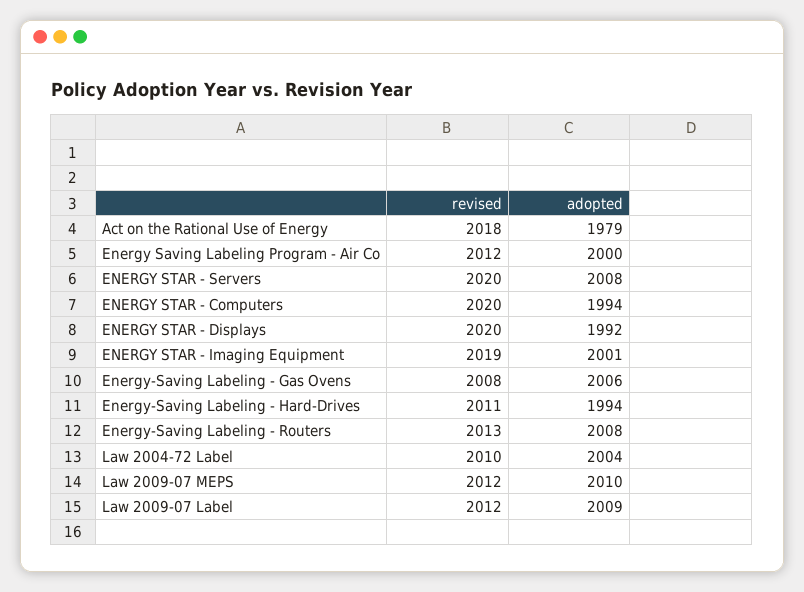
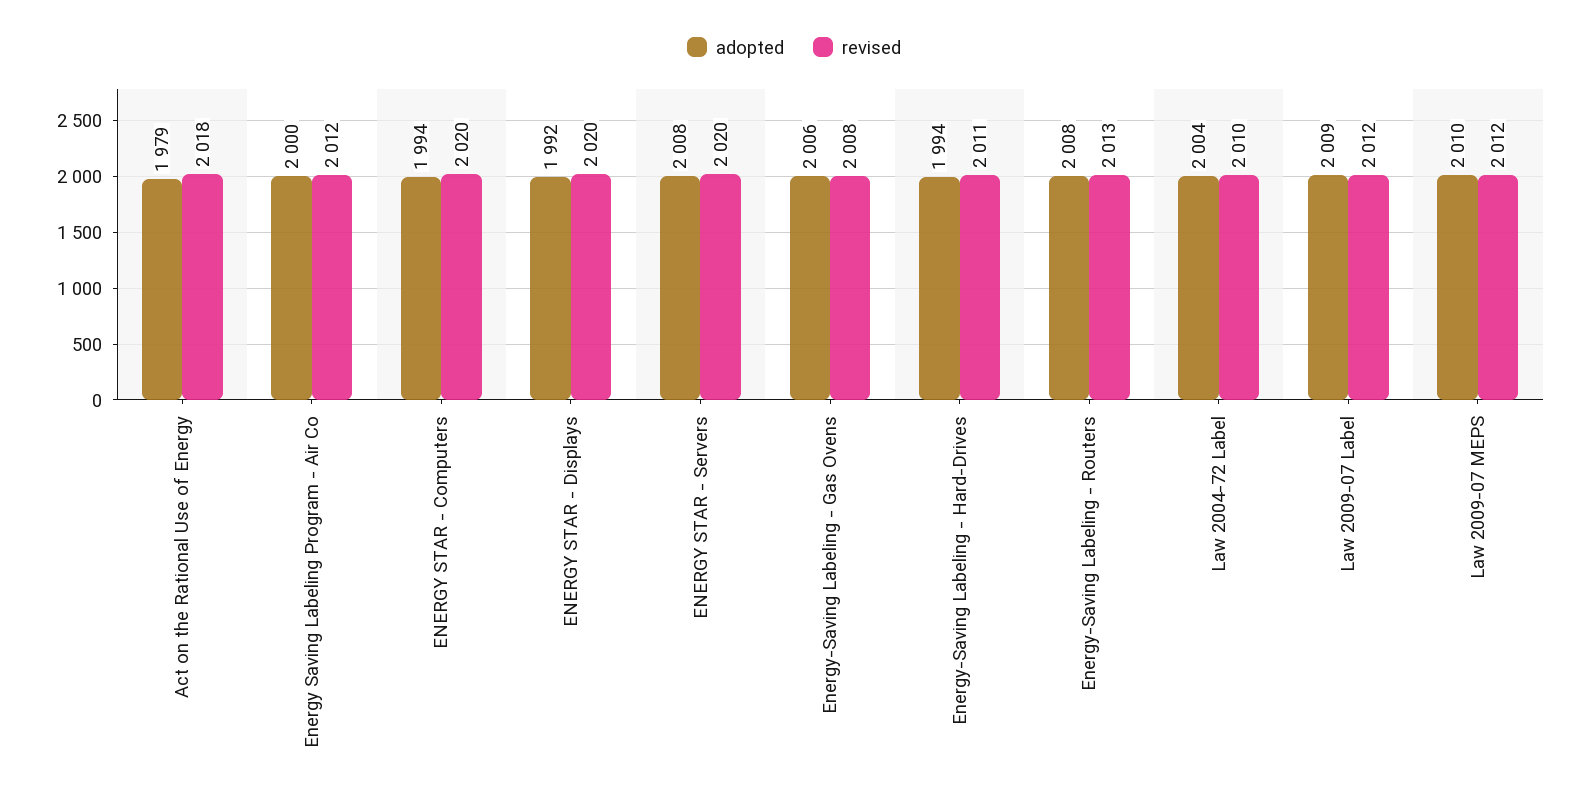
revised, ENERGY STAR - Imaging Equipment: 2019 -> none
adopted, ENERGY STAR - Imaging Equipment: 2001 -> none

